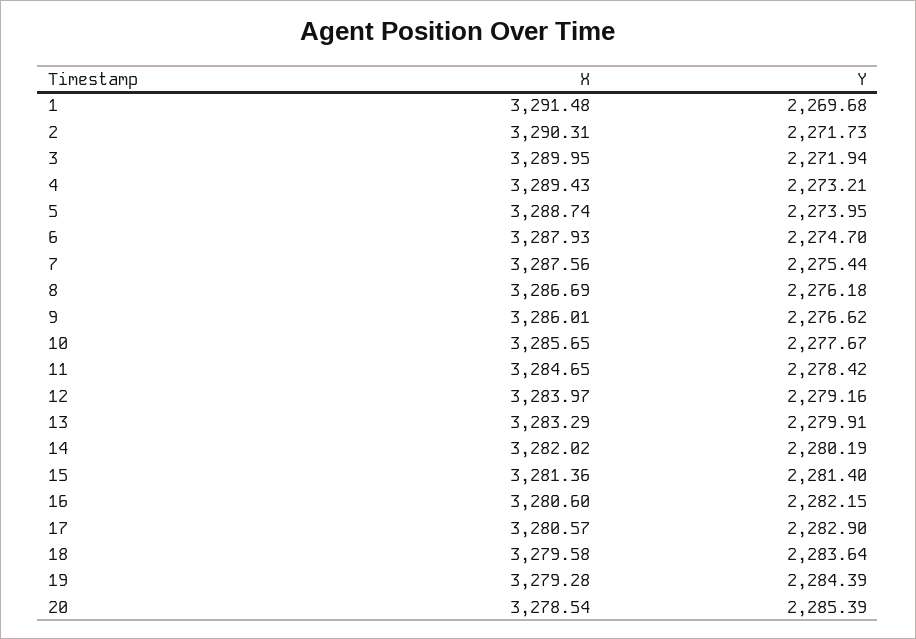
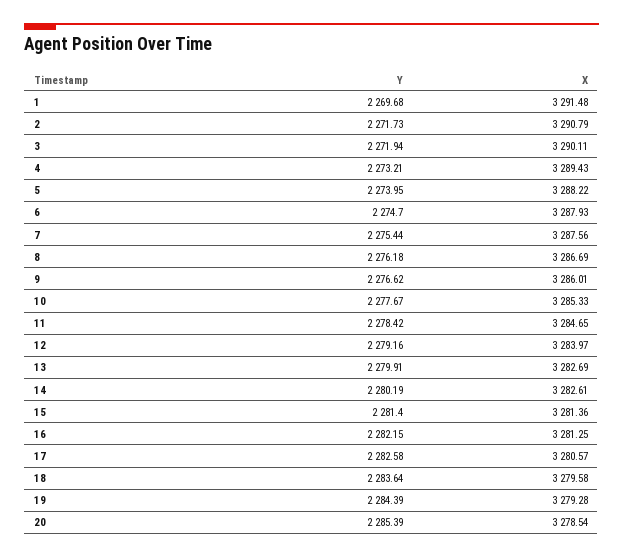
X, 2: 3290.31 -> 3290.79
X, 3: 3289.95 -> 3290.11
X, 5: 3288.74 -> 3288.22
X, 10: 3285.65 -> 3285.33
X, 13: 3283.29 -> 3282.69
X, 14: 3282.02 -> 3282.61
X, 16: 3280.6 -> 3281.25
Y, 17: 2282.9 -> 2282.58

